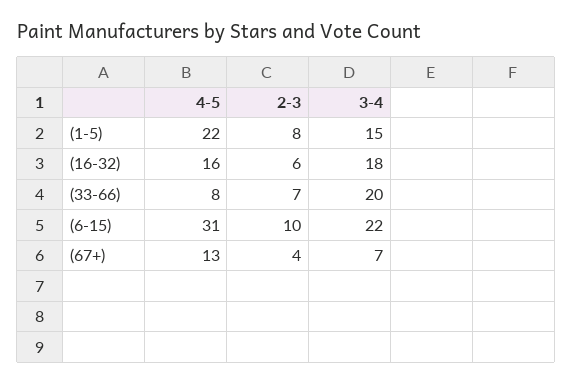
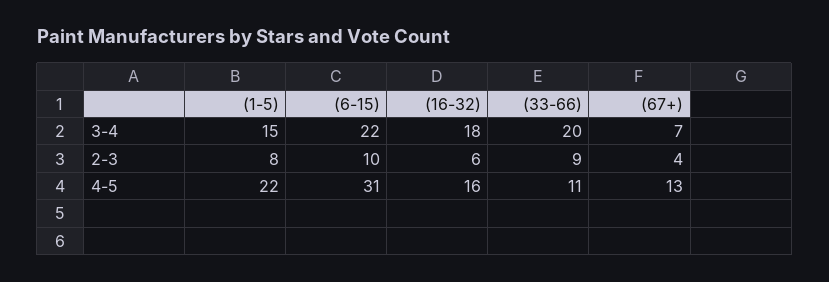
4-5, (33-66): 8 -> 11
2-3, (33-66): 7 -> 9

